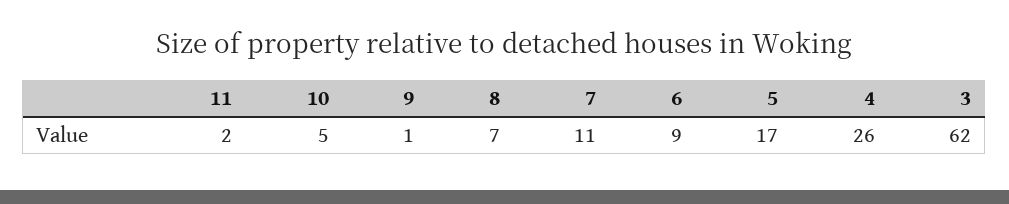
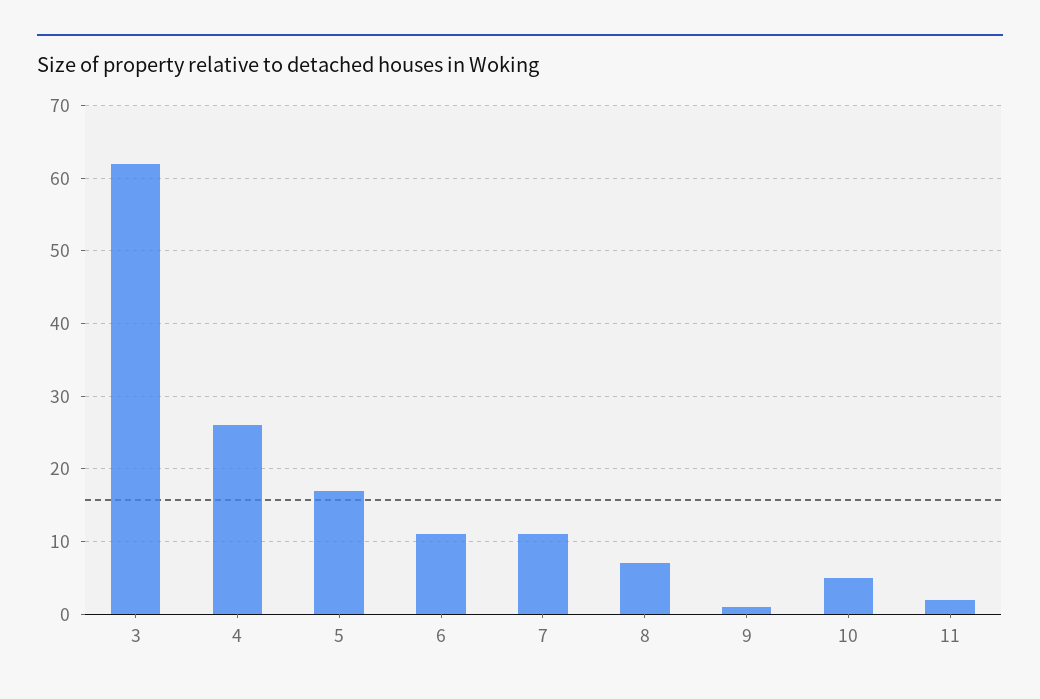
6: 9 -> 11

